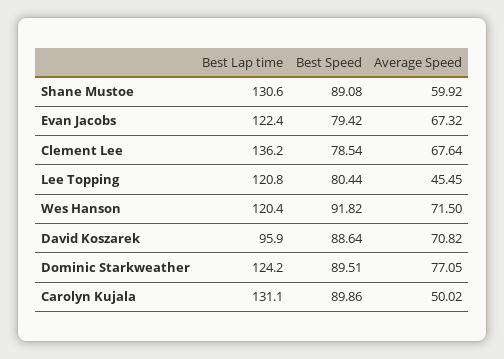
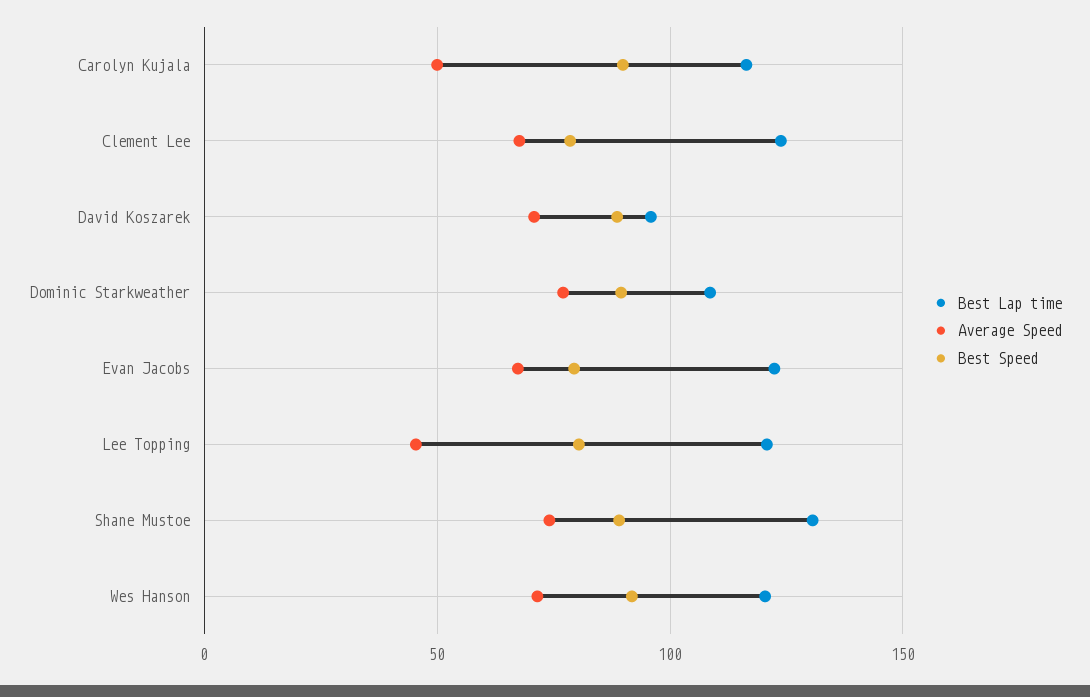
Average Speed, Shane Mustoe: 59.92 -> 75
Best Lap time, Clement Lee: 136.2 -> 125
Best Lap time, Dominic Starkweather: 124.2 -> 110
Best Lap time, Carolyn Kujala: 131.1 -> 115

